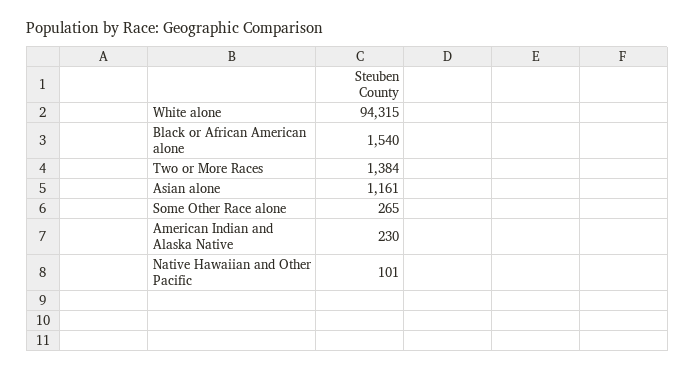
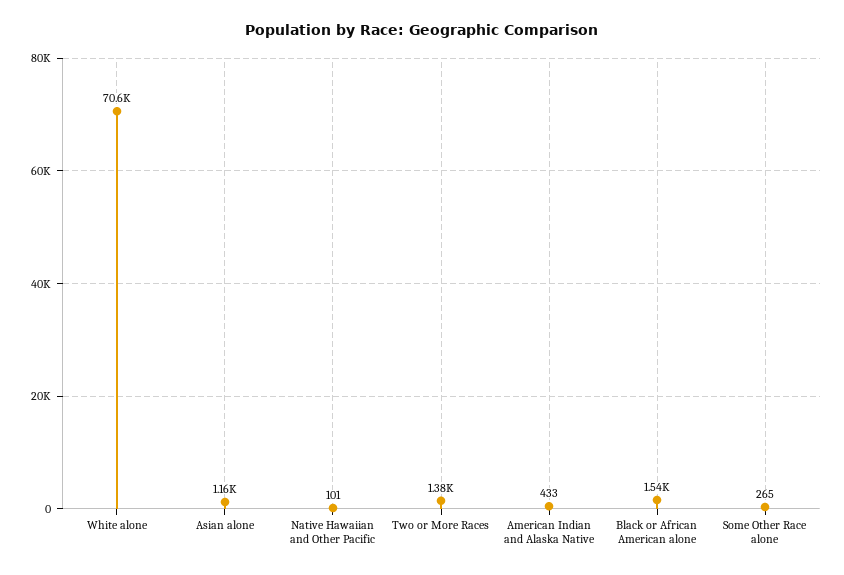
White alone: 94315 -> 70600
American Indian and Alaska Native: 230 -> 433

